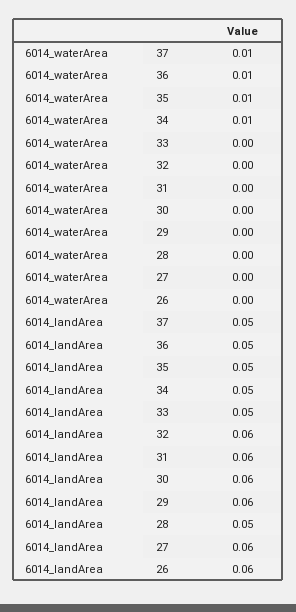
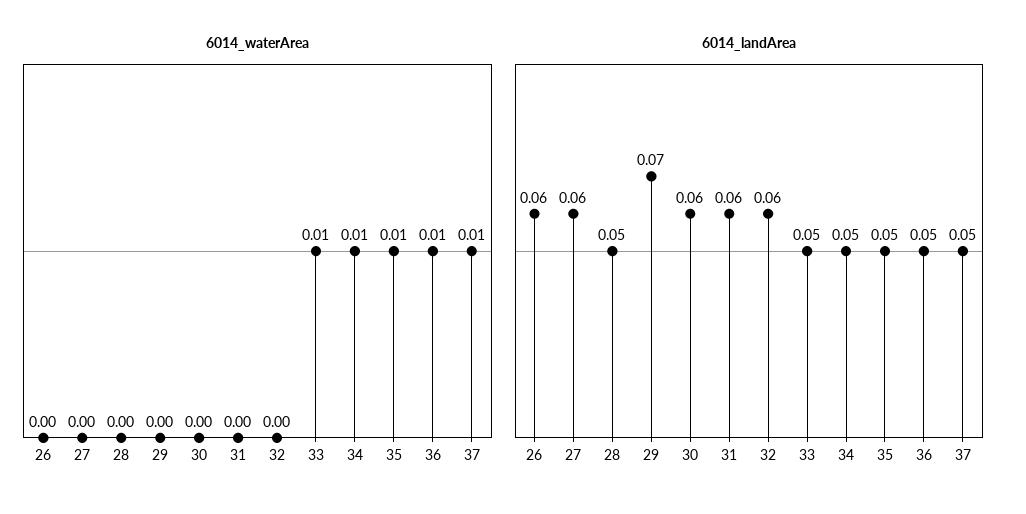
6014_waterArea, 33: 0 -> 0.01
6014_landArea, 29: 0.06 -> 0.07

